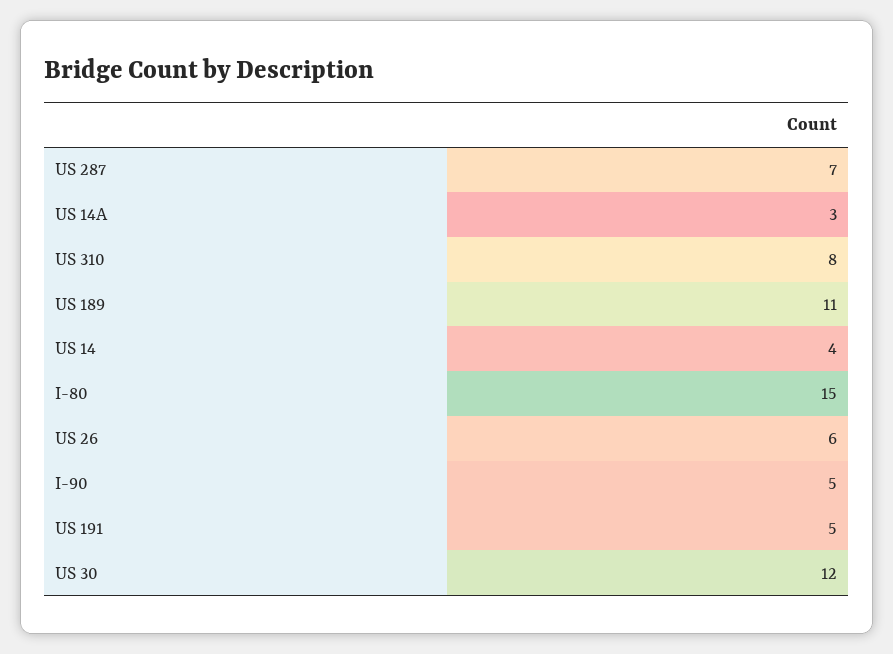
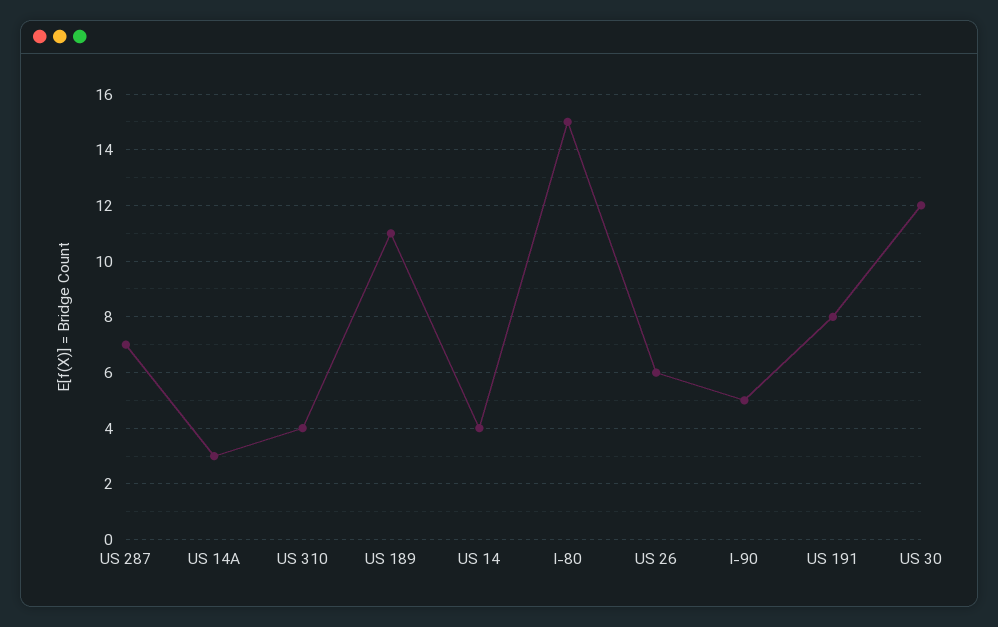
US 310: 8 -> 4
US 191: 5 -> 8

